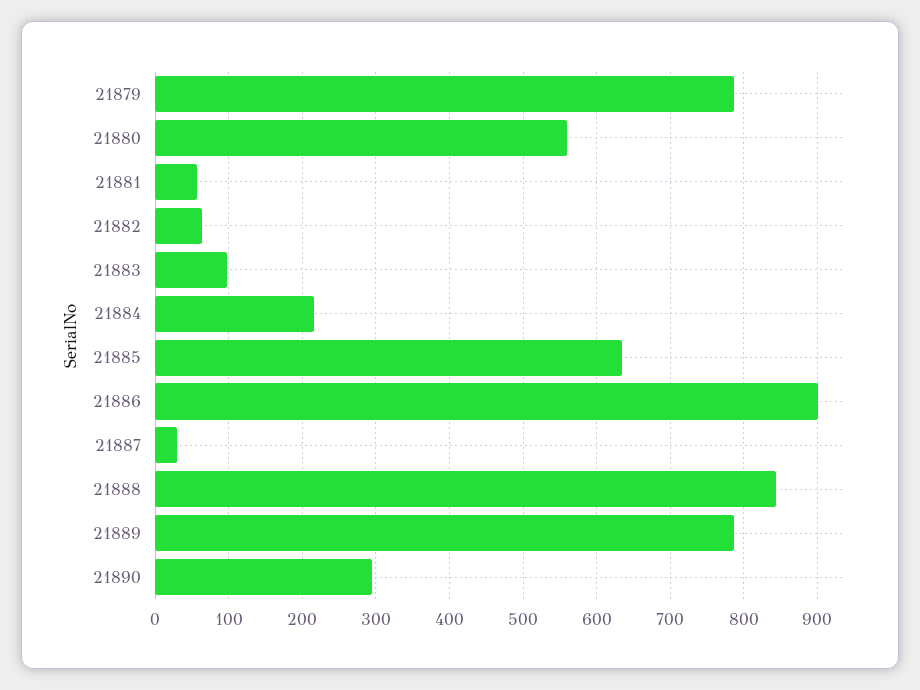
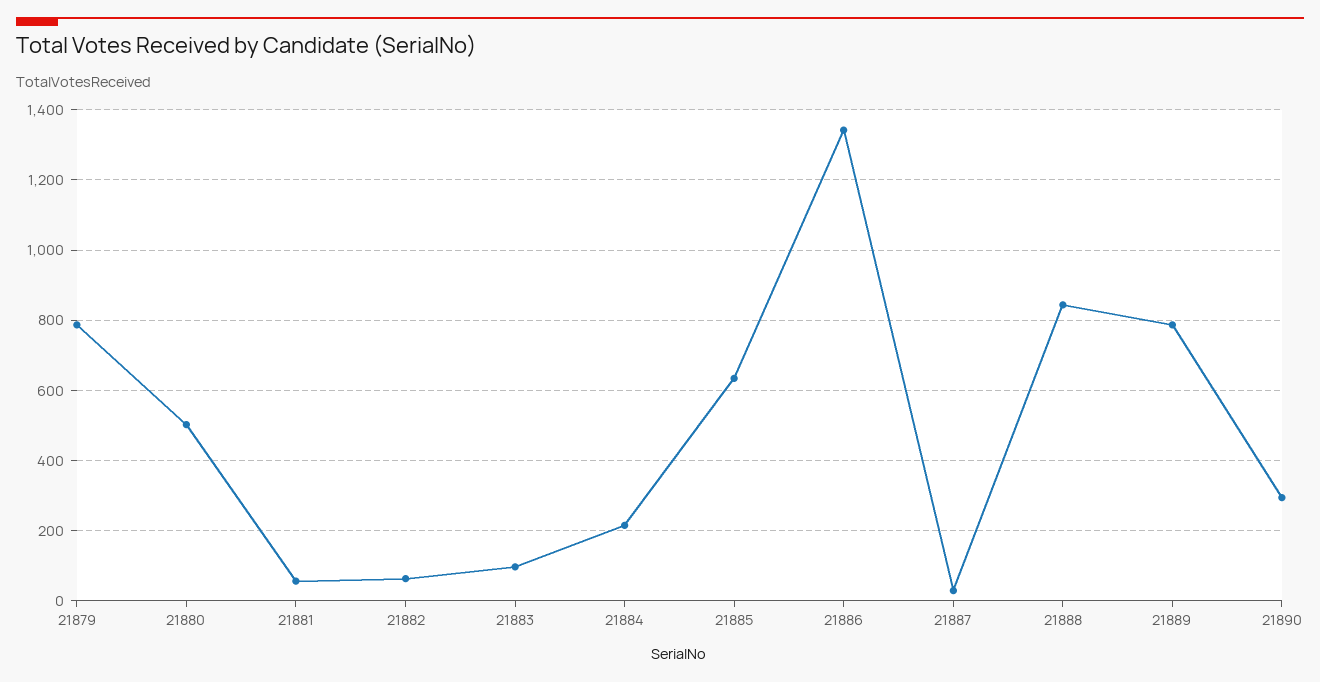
21880: 560 -> 500
21886: 900 -> 1340

